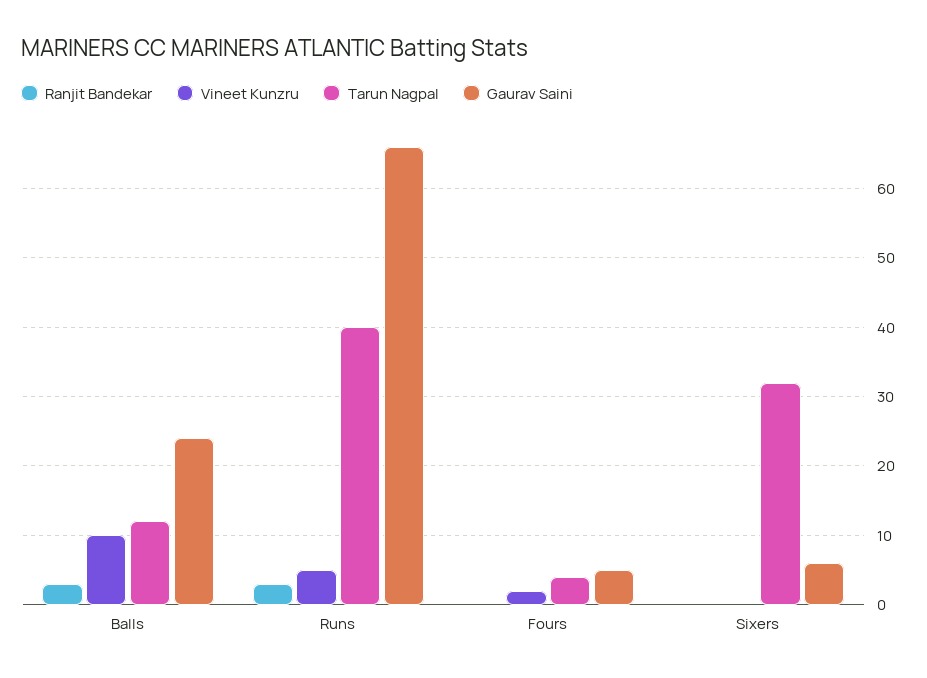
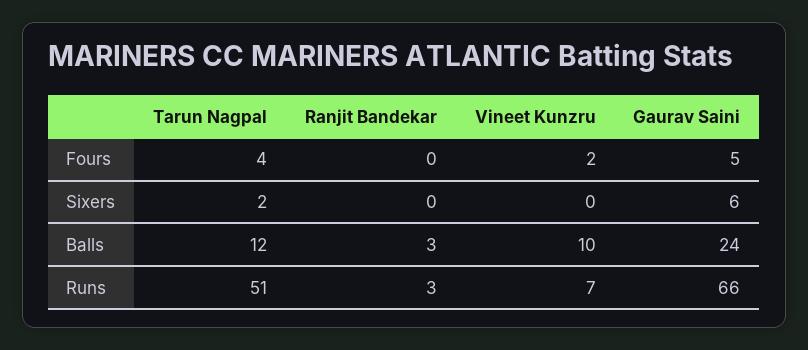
Vineet Kunzru, Runs: 5 -> 7
Tarun Nagpal, Runs: 40 -> 51
Tarun Nagpal, Sixers: 32 -> 2

